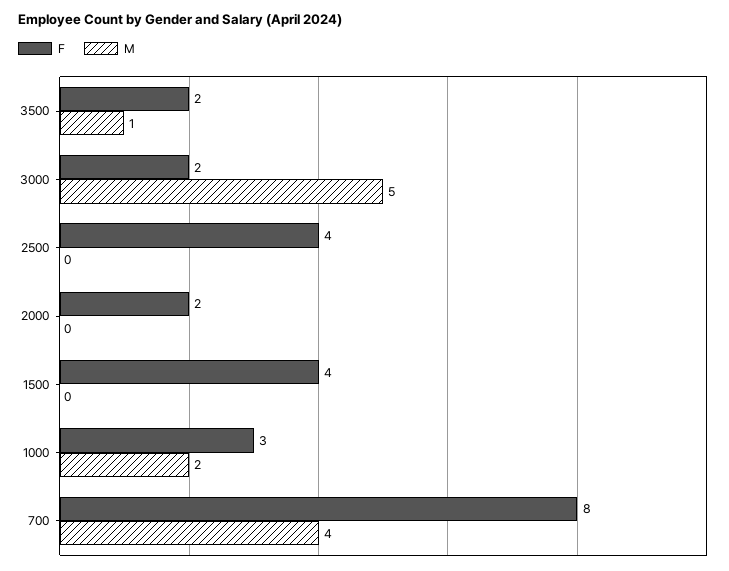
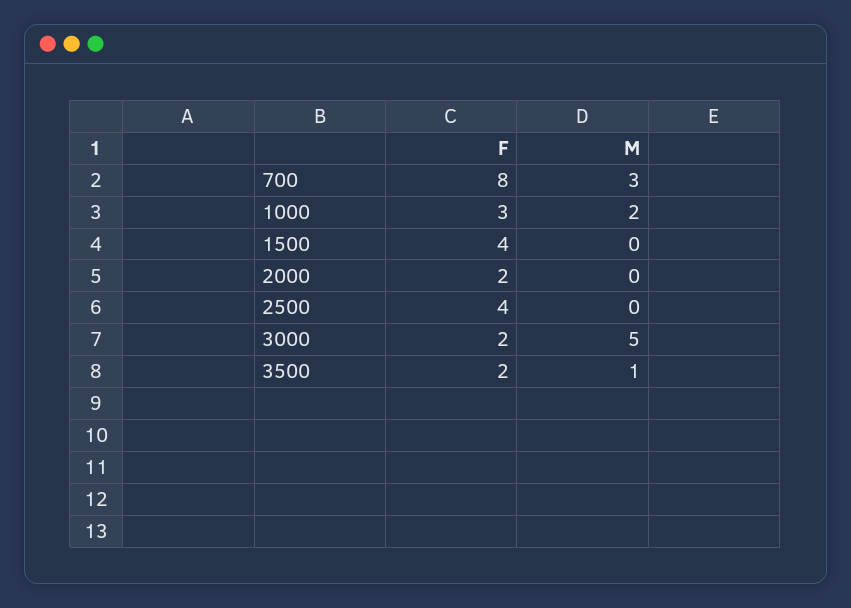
M, 700: 4 -> 3

